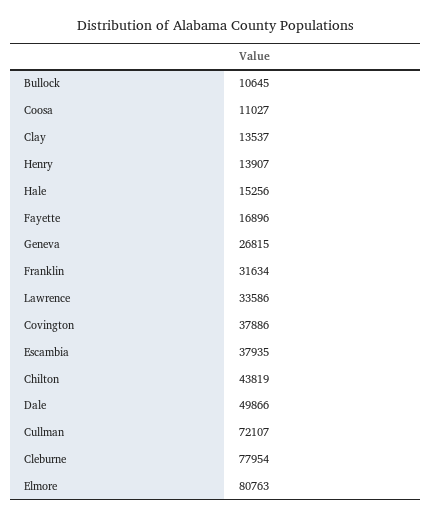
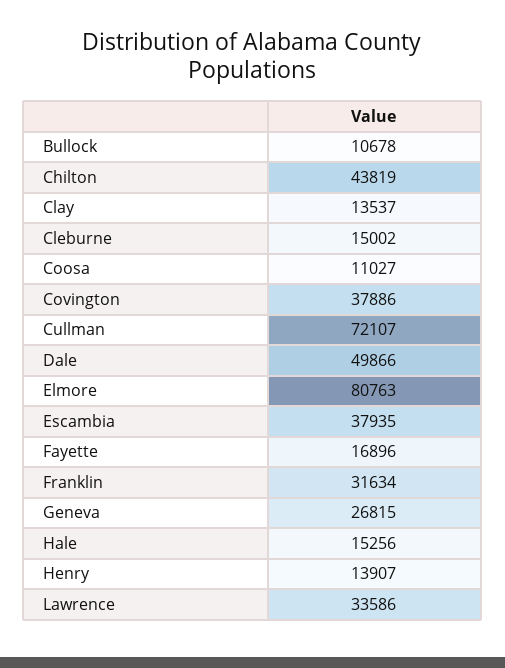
Bullock: 10645 -> 10678
Cleburne: 77954 -> 15002

